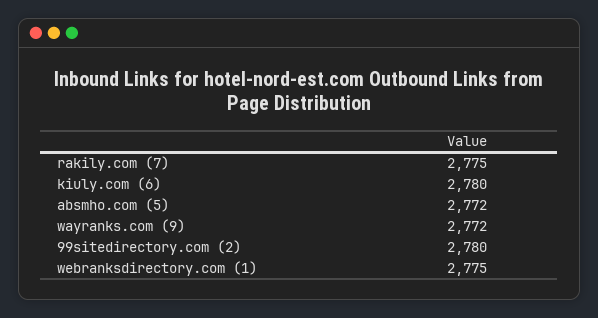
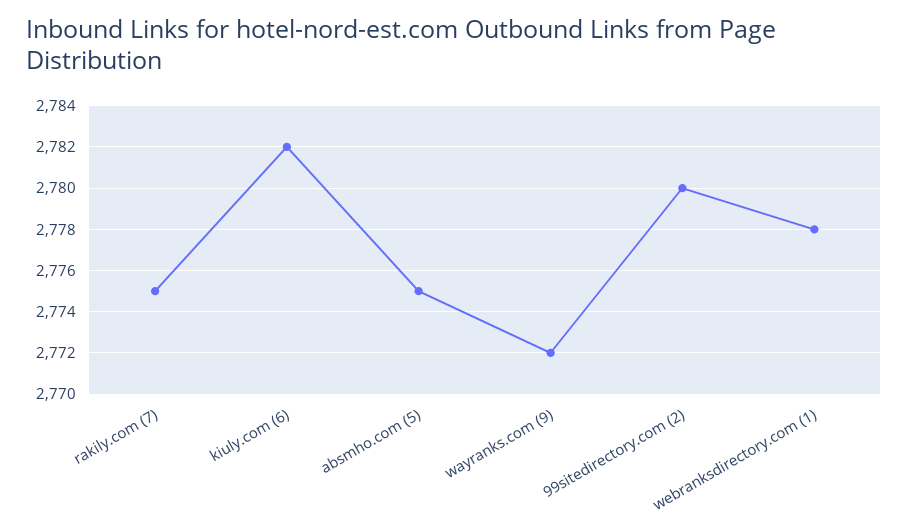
kiuly.com (6): 2780 -> 2782
absmho.com (5): 2772 -> 2775
webranksdirectory.com (1): 2775 -> 2778

